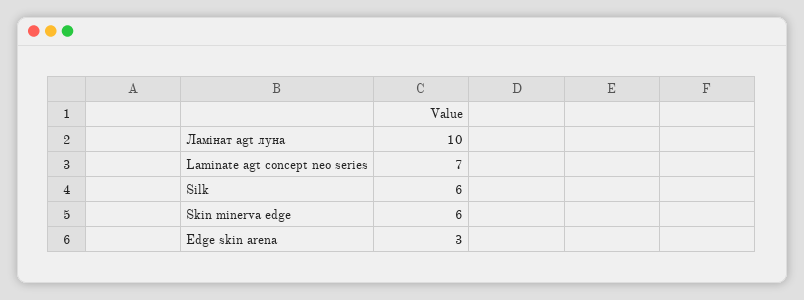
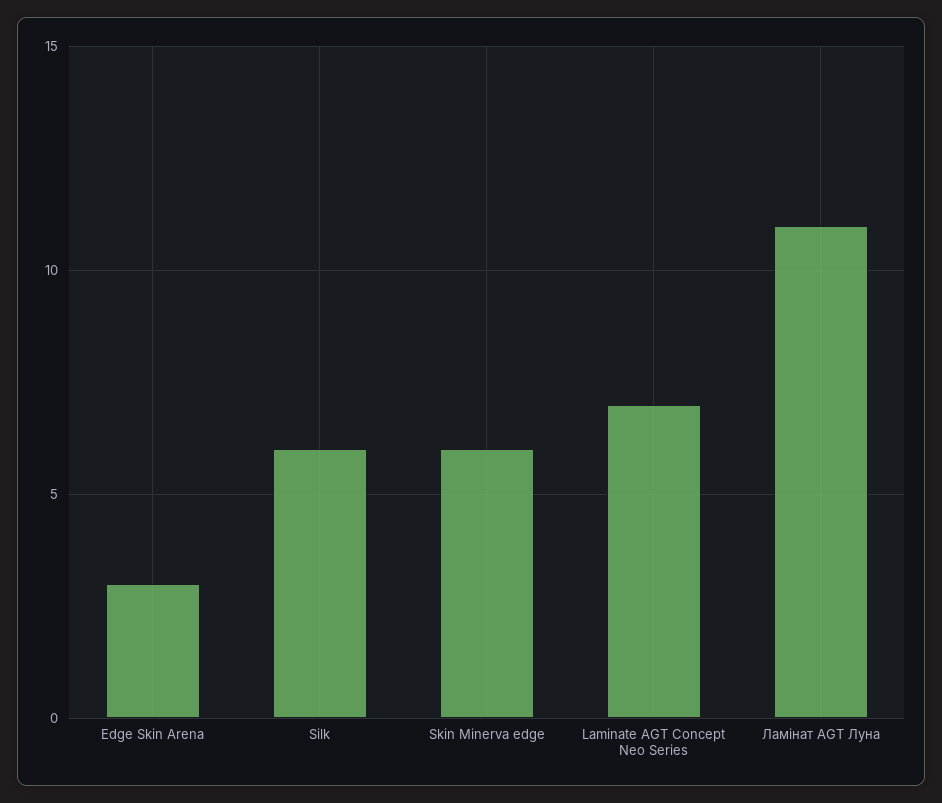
Ламінат agt луна: 10 -> 11

